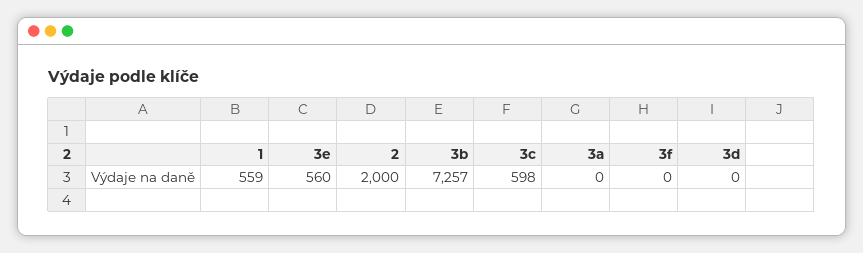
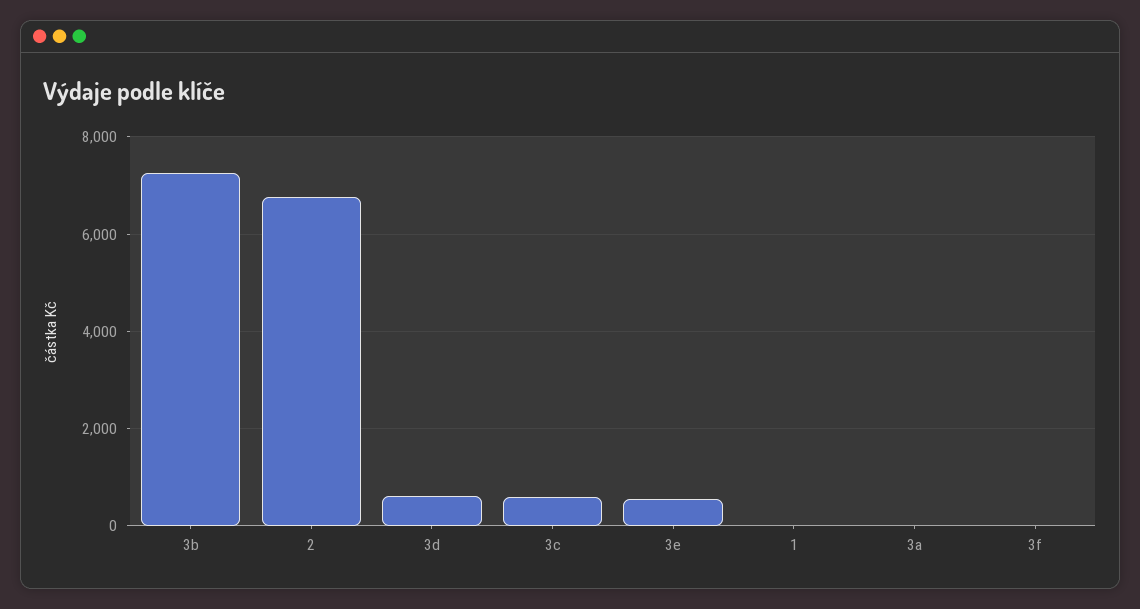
1: 559 -> 0
2: 2000 -> 6800
3d: 0 -> 600

